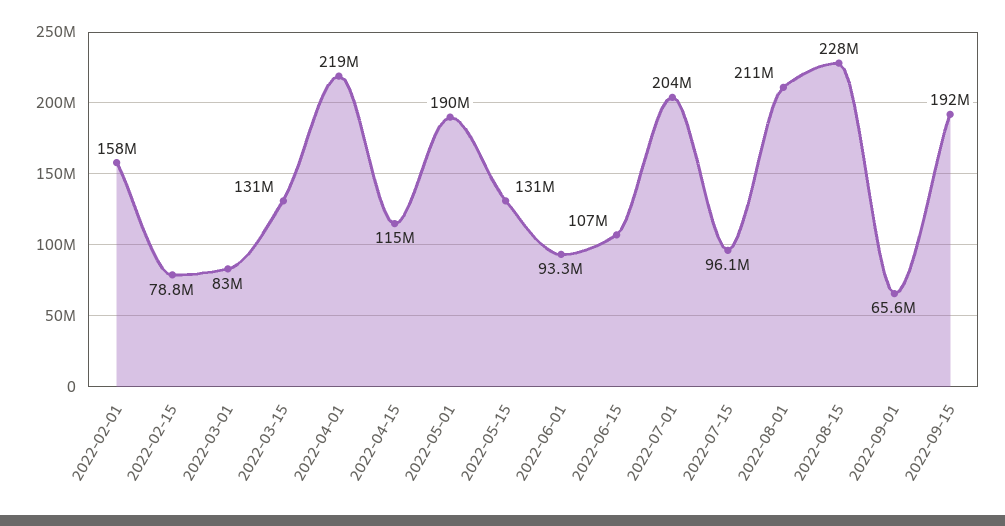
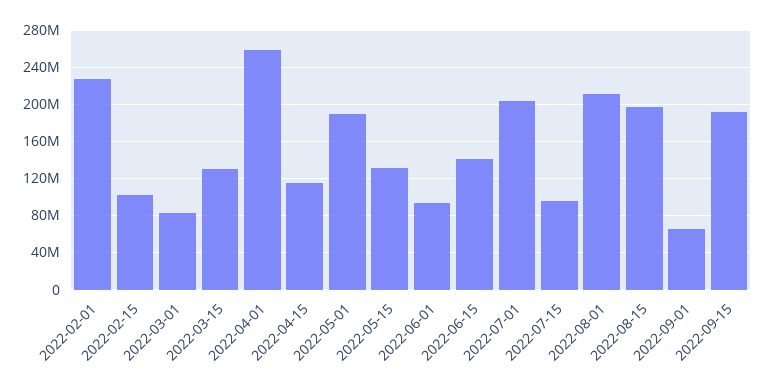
2022-02-01: 158000000 -> 230000000
2022-02-15: 78800000 -> 100000000
2022-04-01: 219000000 -> 260000000
2022-06-15: 107000000 -> 140000000
2022-08-15: 228000000 -> 200000000

